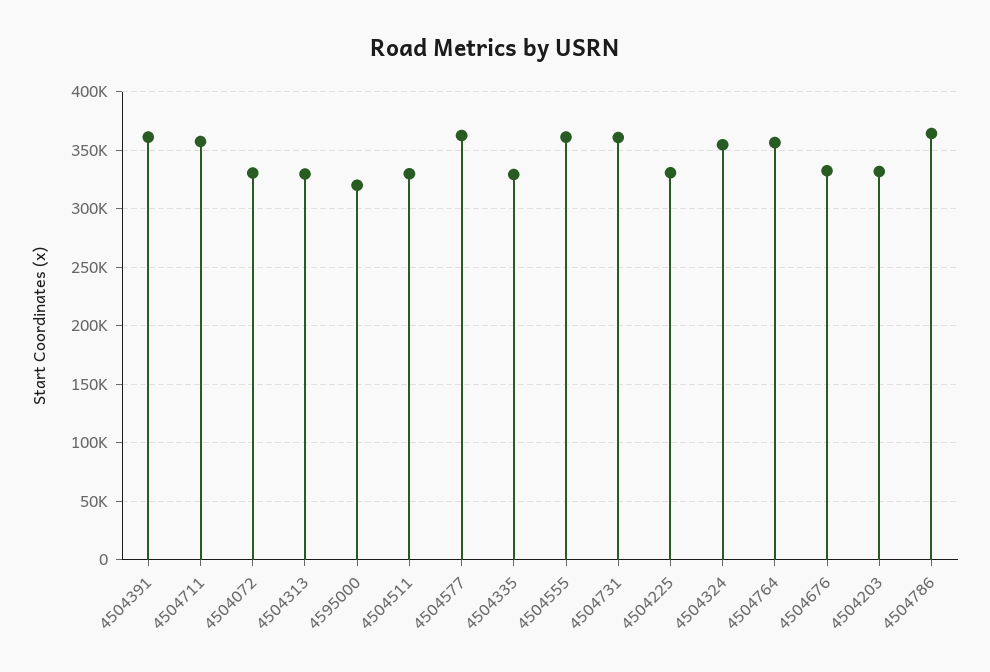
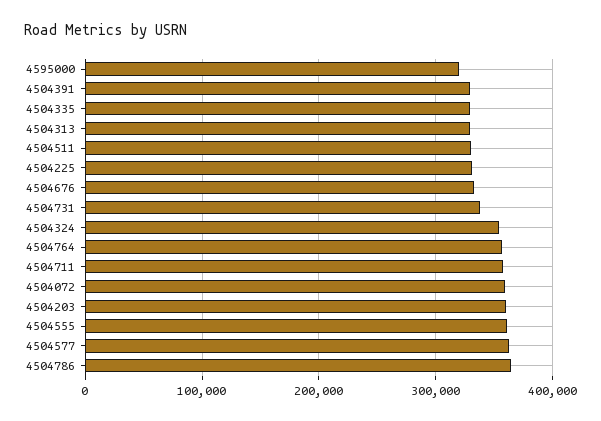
4504391: 360000 -> 330000
4504072: 330000 -> 360000
4504731: 360000 -> 340000
4504203: 330000 -> 360000

